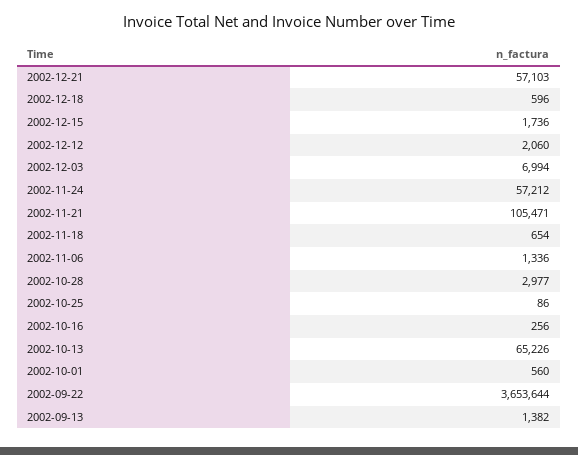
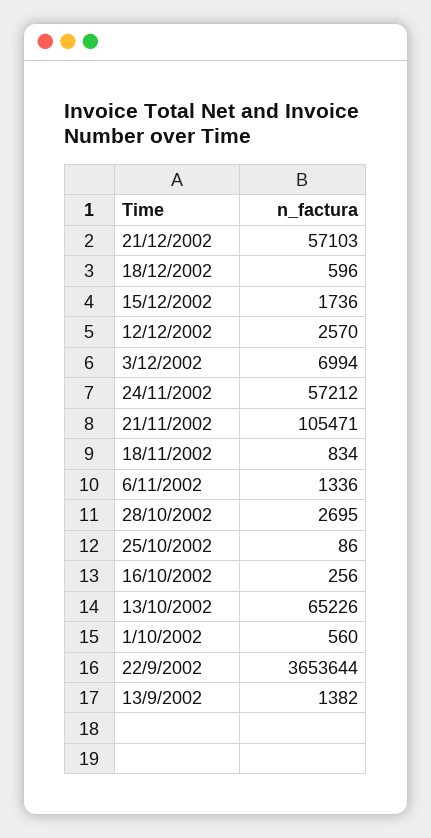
2002-12-12: 2060 -> 2570
2002-11-18: 654 -> 834
2002-10-28: 2977 -> 2695

